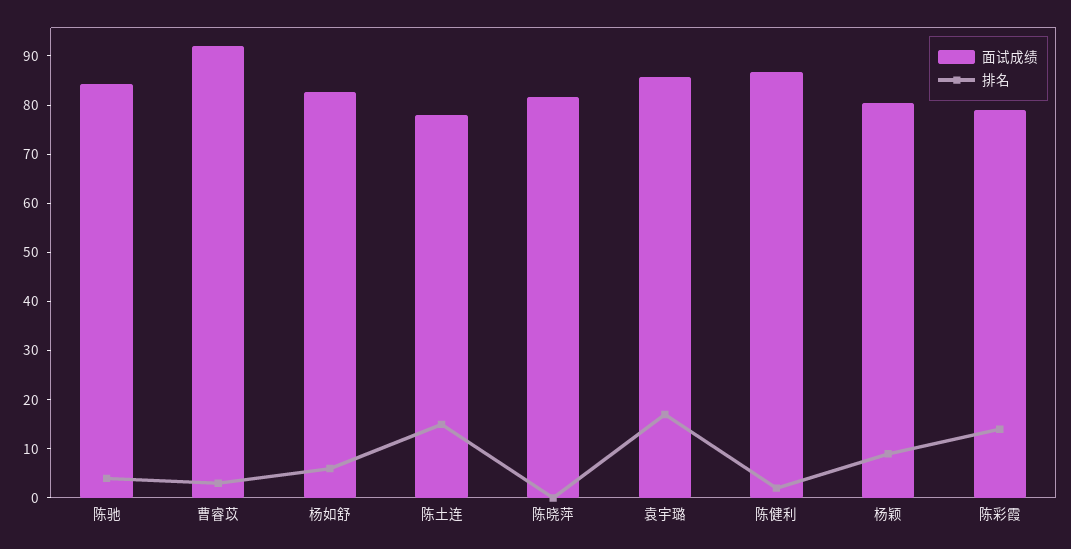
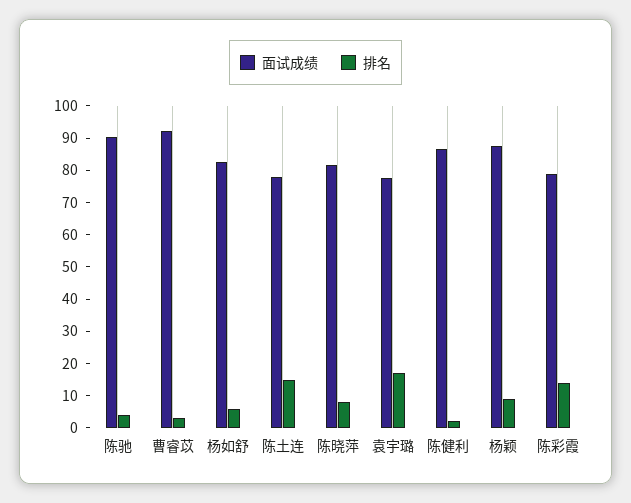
面试成绩, 陈驰: 84 -> 90
排名, 陈晓萍: 0 -> 7.5
面试成绩, 袁宇璐: 86 -> 77.5
面试成绩, 杨颖: 80 -> 87.5

